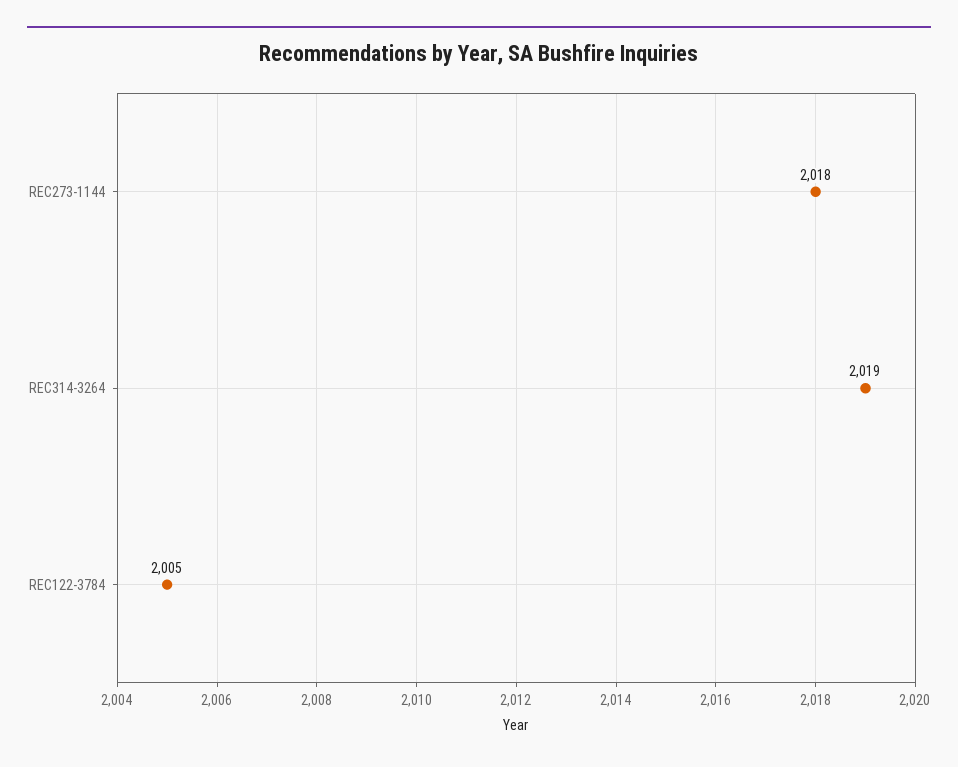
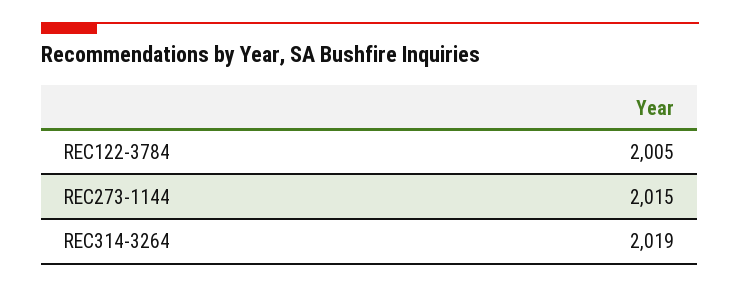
REC273-1144: 2018 -> 2015

